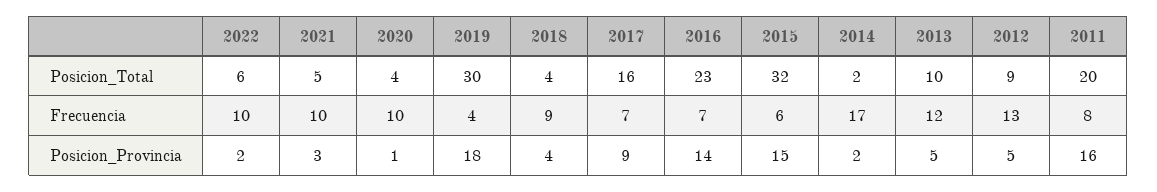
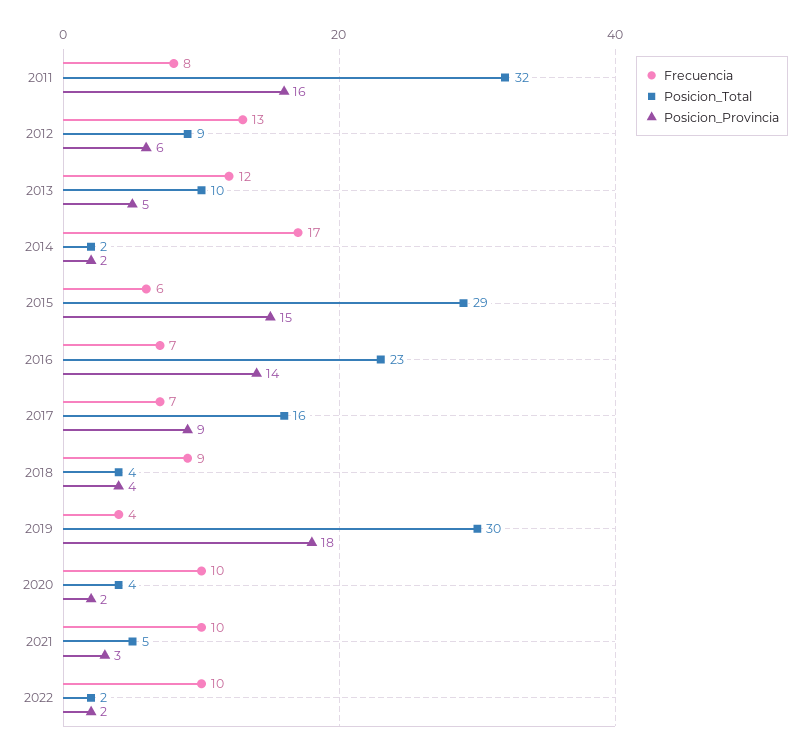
Posicion_Total, 2022: 6 -> 2
Posicion_Total, 2015: 32 -> 29
Posicion_Total, 2011: 20 -> 32
Posicion_Provincia, 2020: 1 -> 2
Posicion_Provincia, 2012: 5 -> 6

